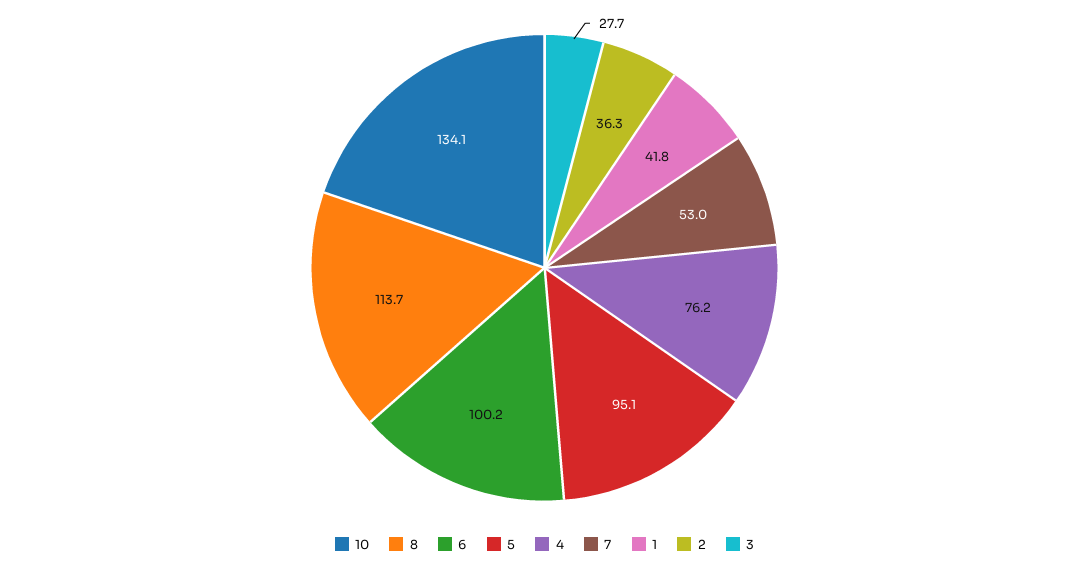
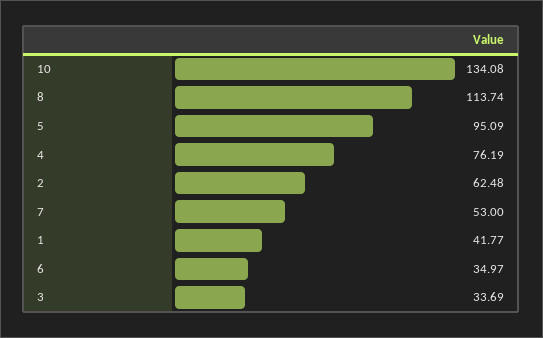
6: 100.2 -> 34.97
2: 36.3 -> 62.48
3: 27.7 -> 33.69

